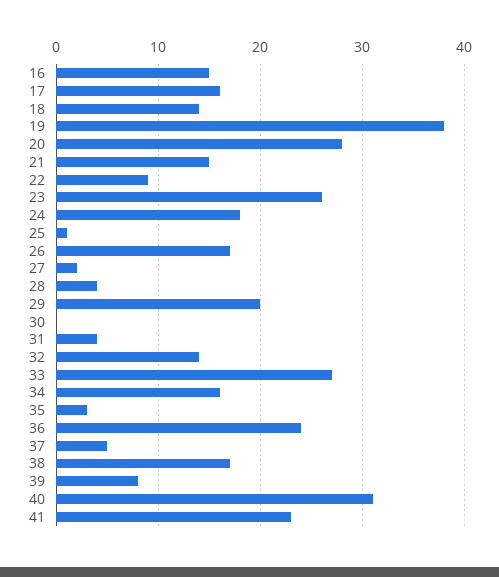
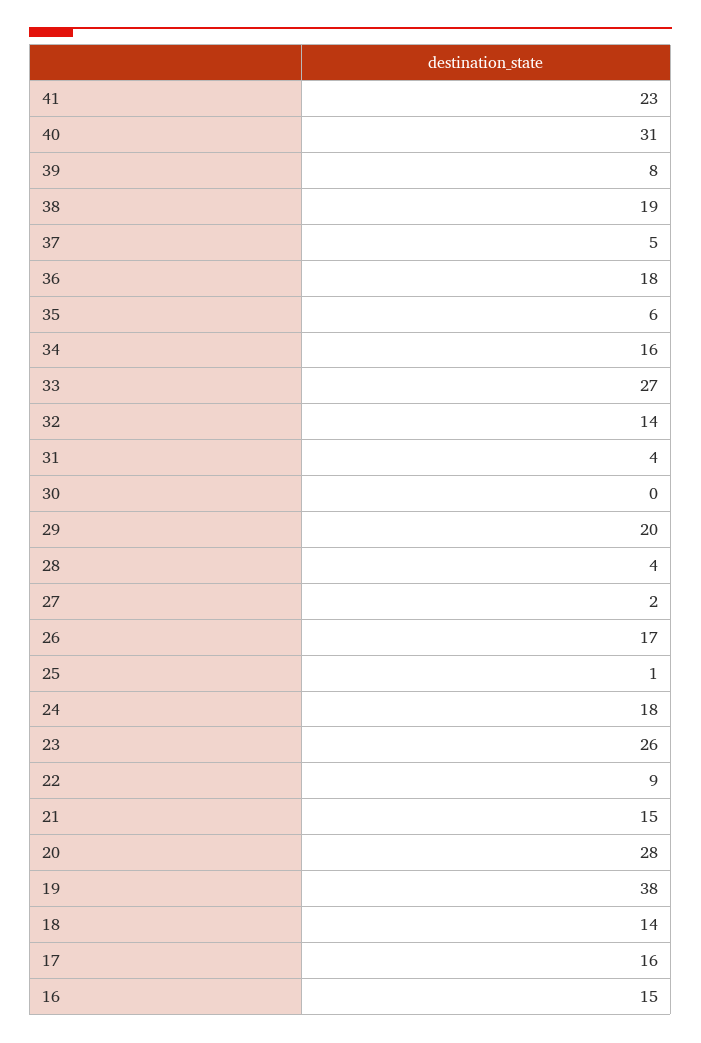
35: 3 -> 6
36: 24 -> 18
38: 17 -> 19

